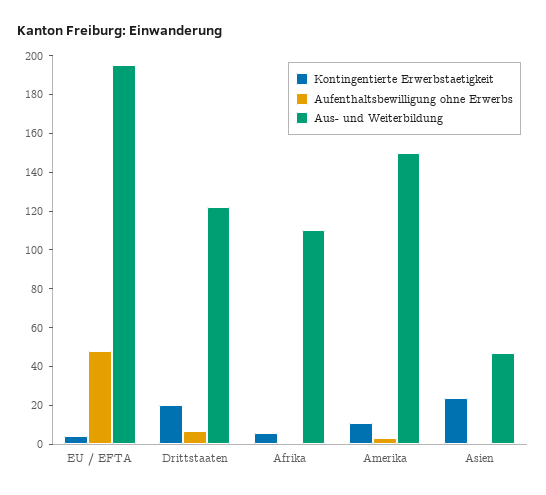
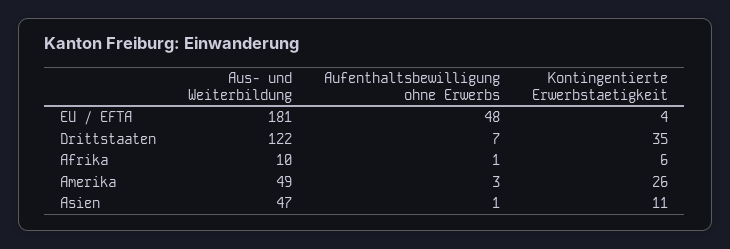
Aus- und Weiterbildung, EU / EFTA: 195 -> 181
Kontingentierte Erwerbstaetigkeit, Drittstaaten: 20 -> 35
Aus- und Weiterbildung, Afrika: 110 -> 10
Kontingentierte Erwerbstaetigkeit, Amerika: 10 -> 26
Aus- und Weiterbildung, Amerika: 150 -> 49
Kontingentierte Erwerbstaetigkeit, Asien: 25 -> 11

